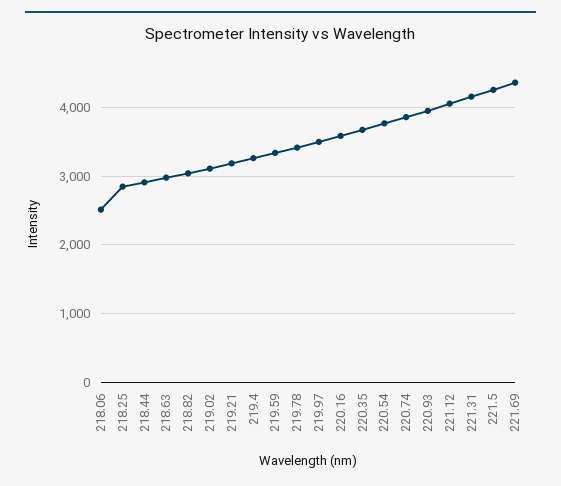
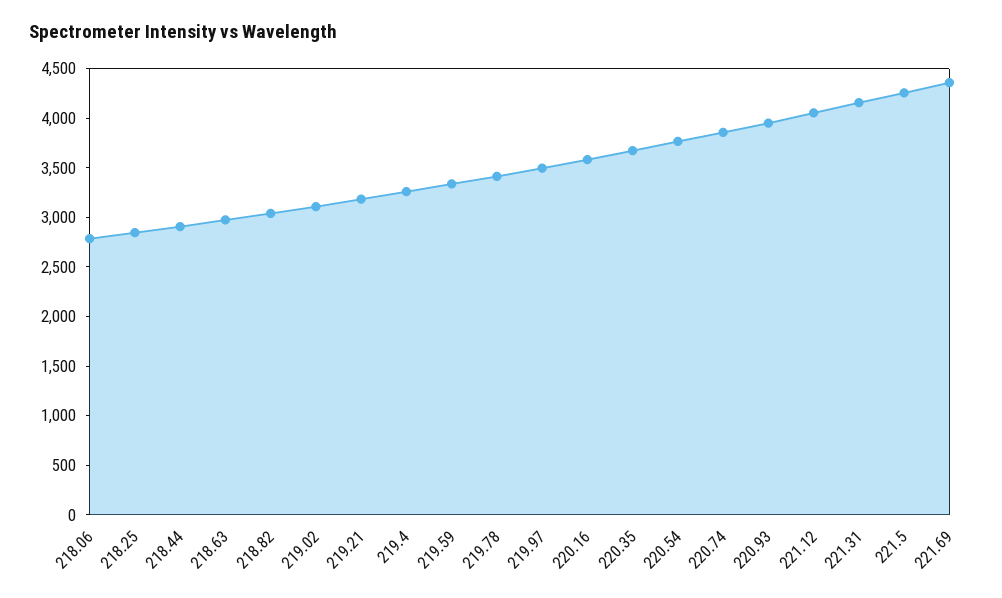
218.06: 2500 -> 2800

